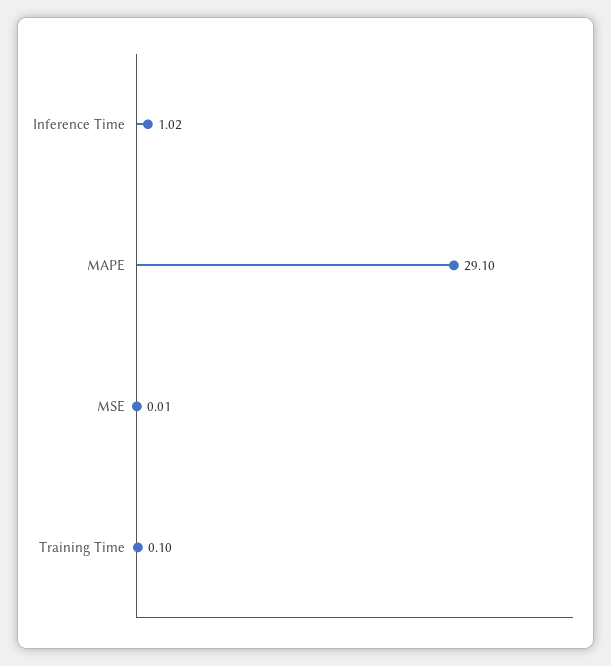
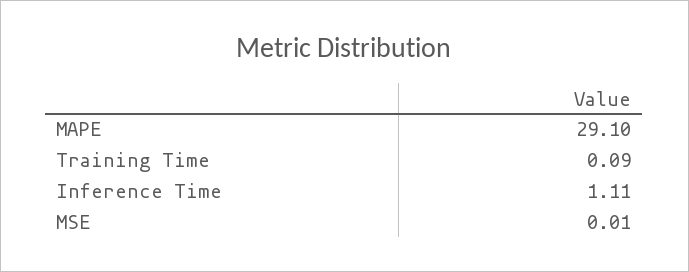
Inference Time: 1.02 -> 1.11
Training Time: 0.1 -> 0.09

